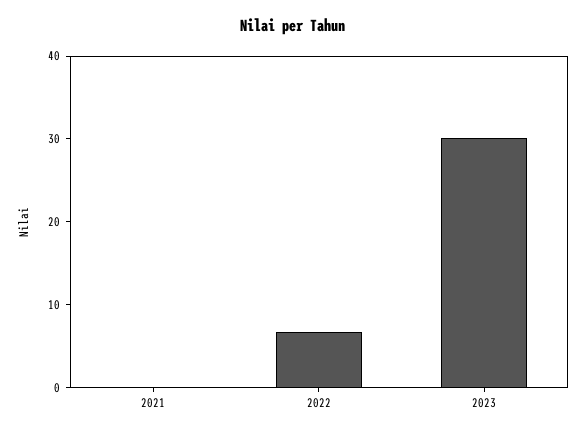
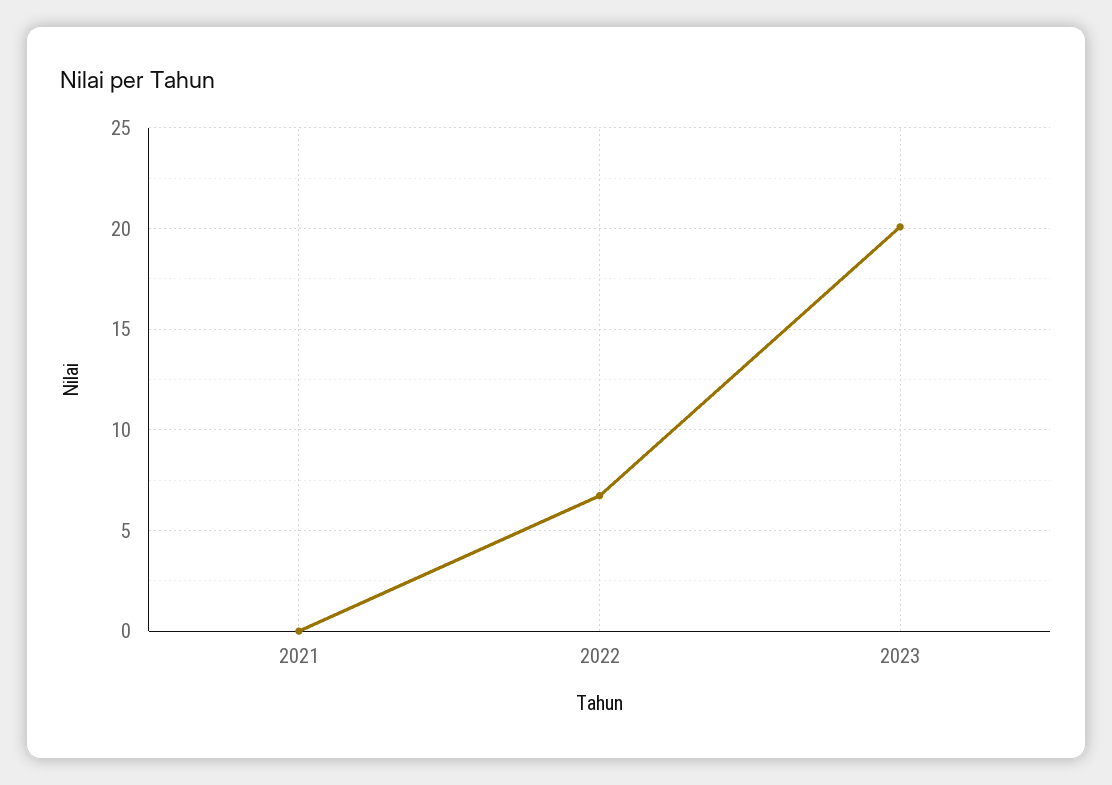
2023: 30 -> 20

